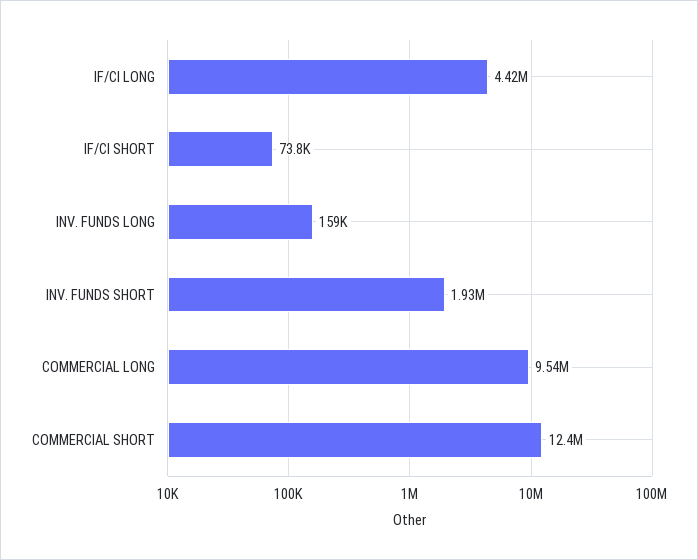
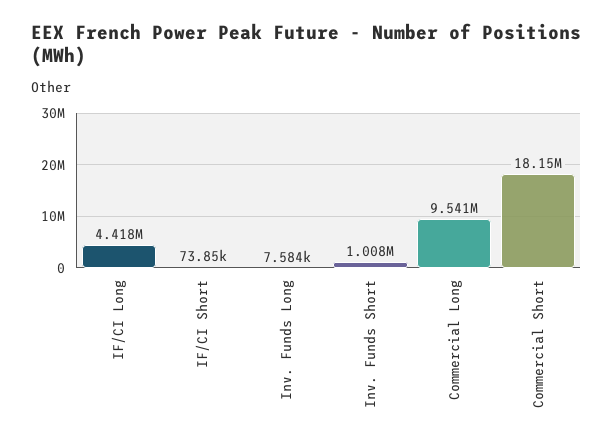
INV. FUNDS LONG: 159000 -> 7584
INV. FUNDS SHORT: 1930000 -> 1008000
COMMERCIAL SHORT: 12400000 -> 18150000

